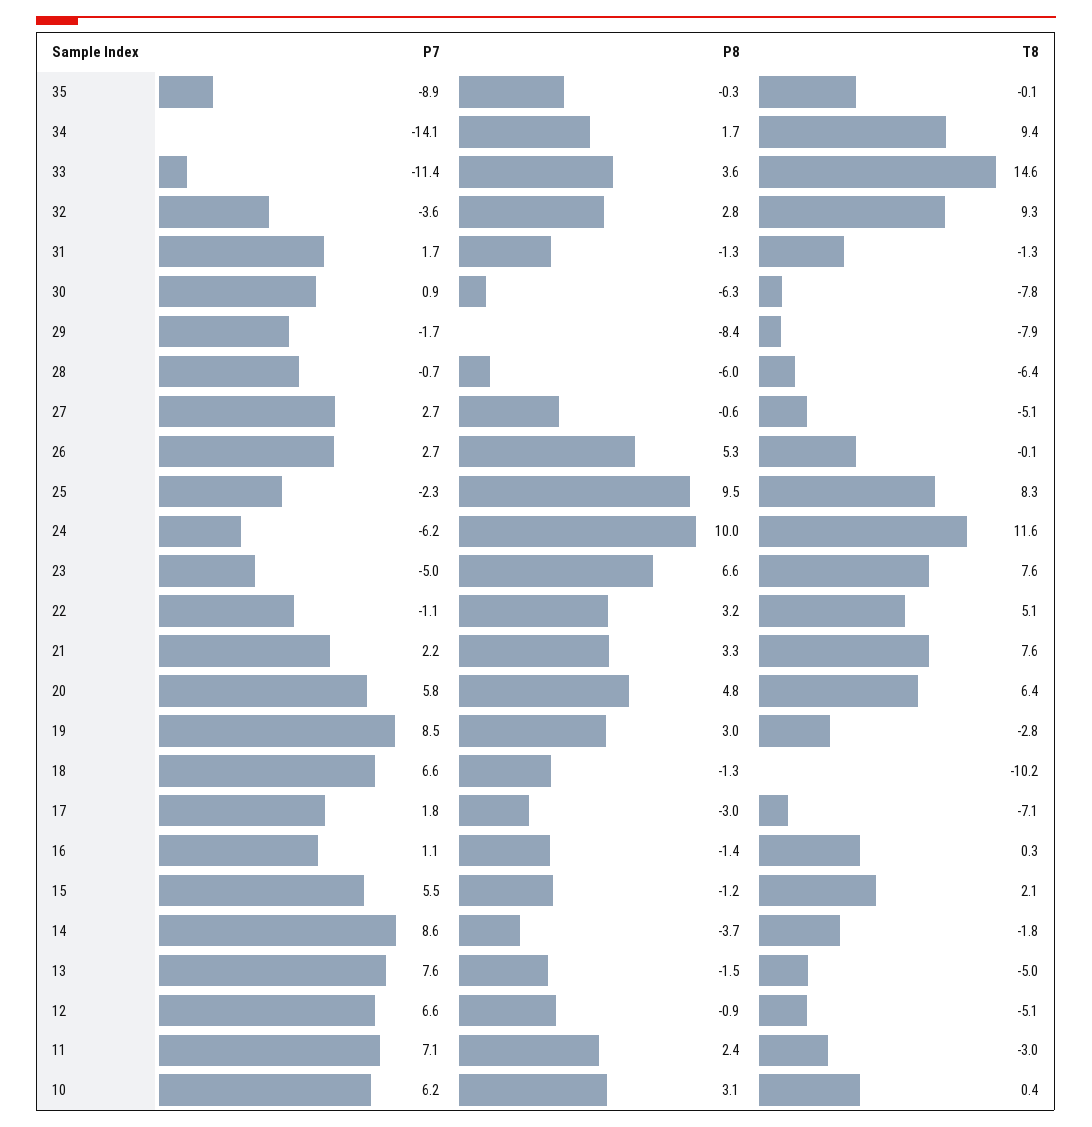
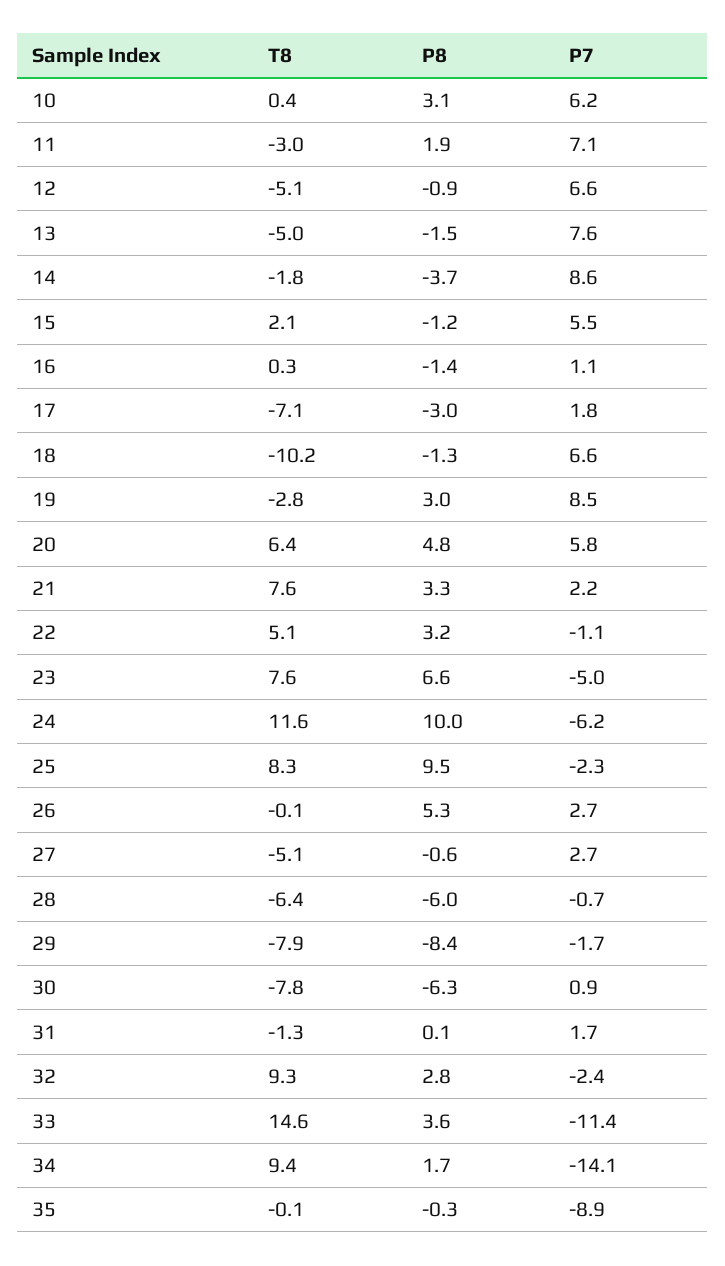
P7, 32: -3.6 -> -2.4
P8, 31: -1.3 -> 0.1
P8, 11: 2.4 -> 1.9

